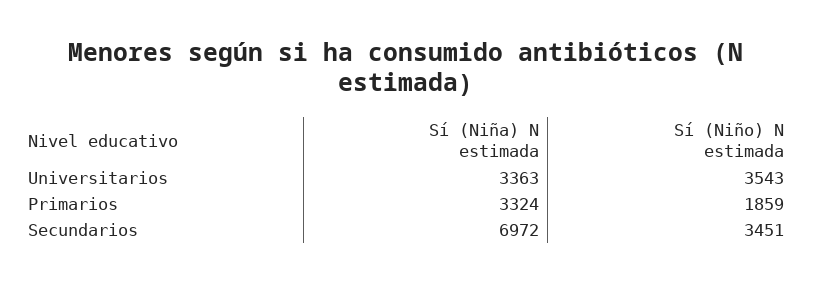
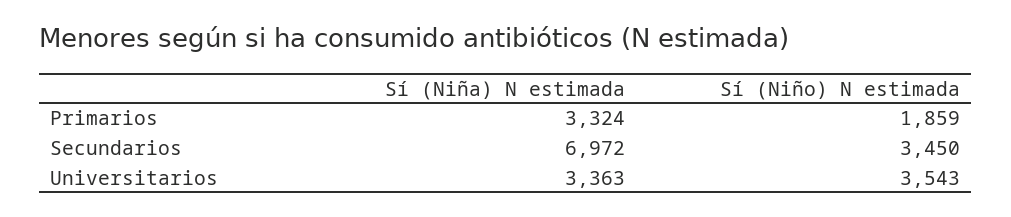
Sí (Niño) N estimada, Secundarios: 3451 -> 3450

